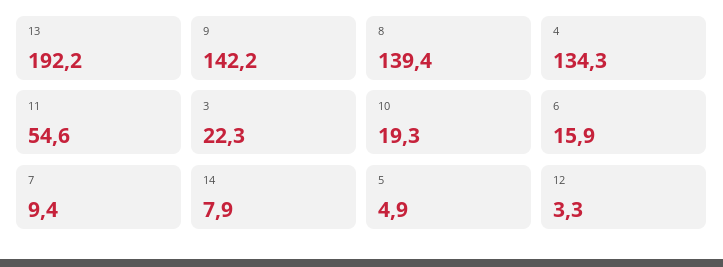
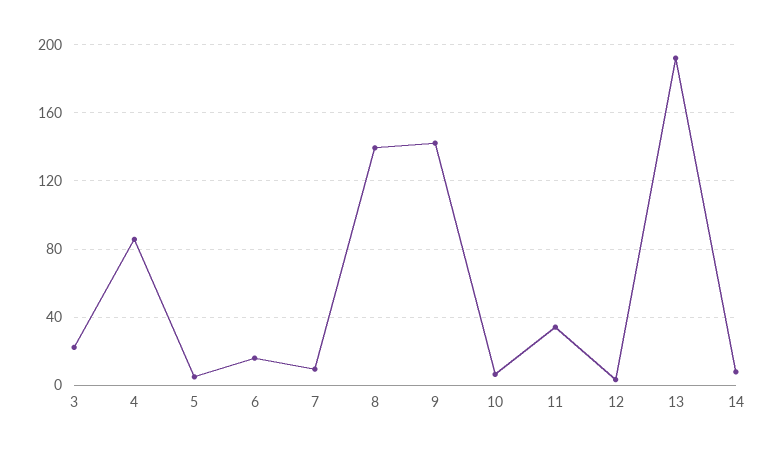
4: 134.3 -> 85
11: 54.6 -> 35
10: 19.3 -> 5

